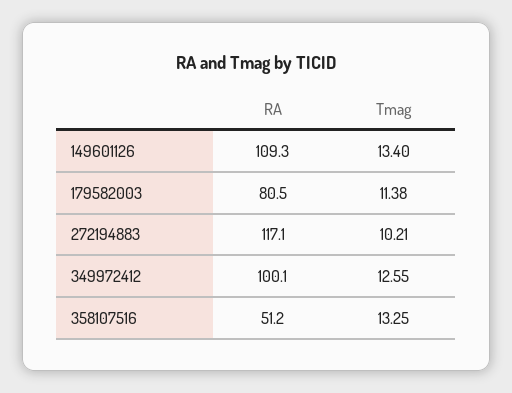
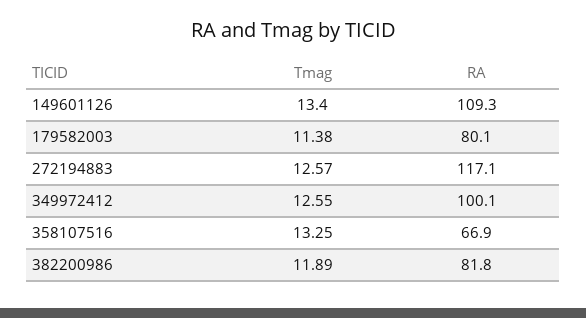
RA, 179582003: 80.5 -> 80.1
Tmag, 272194883: 10.21 -> 12.57
RA, 358107516: 51.2 -> 66.9
Tmag, 382200986: none -> 11.89
RA, 382200986: none -> 81.8

